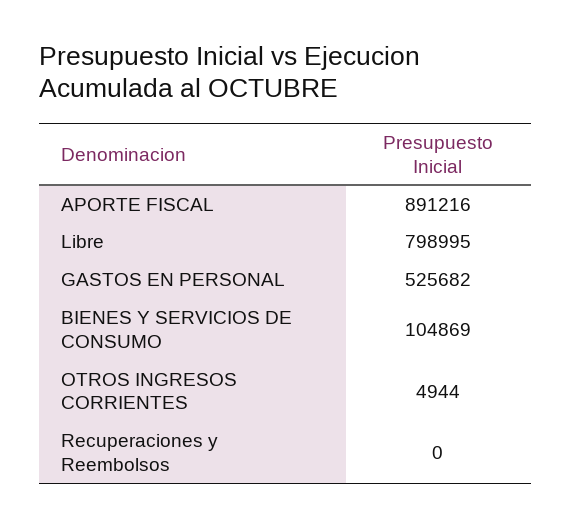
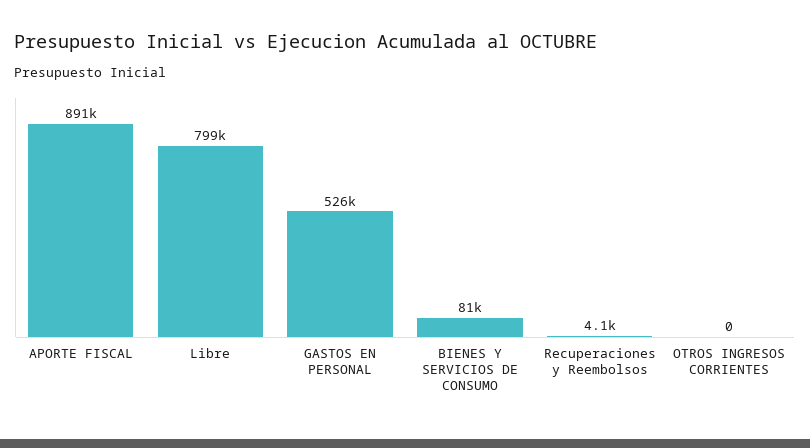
BIENES Y SERVICIOS DE CONSUMO: 104869 -> 81000
OTROS INGRESOS CORRIENTES: 4944 -> 0
Recuperaciones y Reembolsos: 0 -> 4100

